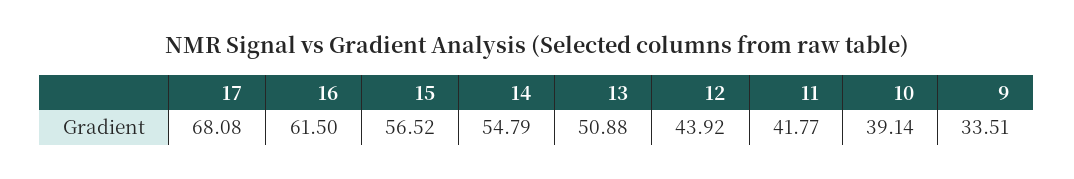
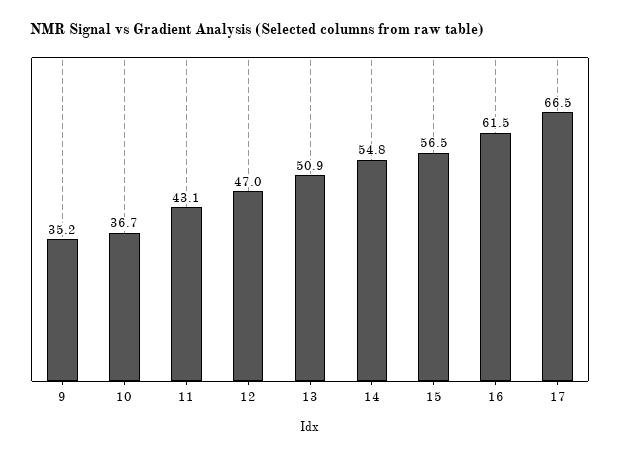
17: 68.08 -> 66.5
12: 43.92 -> 47
11: 41.77 -> 43.1
10: 39.14 -> 36.7
9: 33.51 -> 35.2

